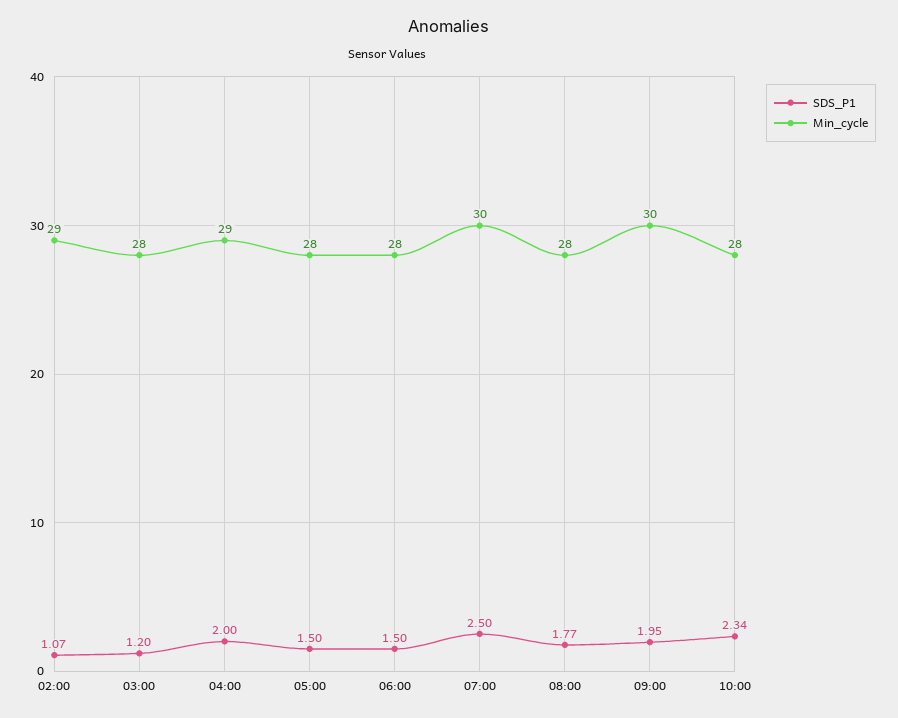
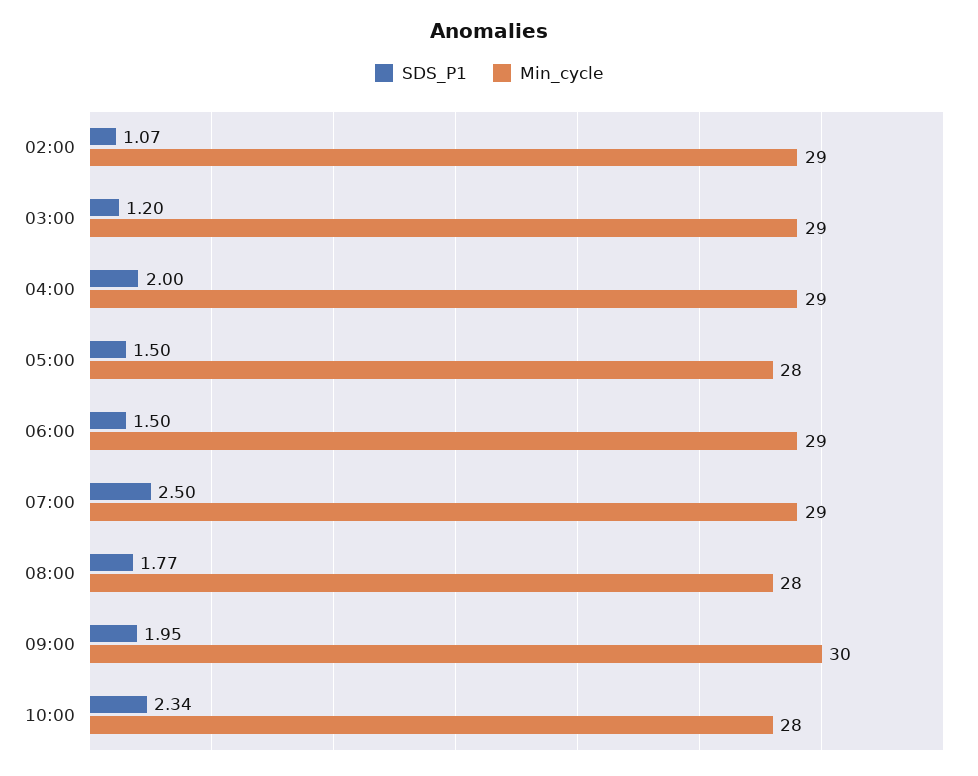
Min_cycle, 03:00: 28 -> 29
Min_cycle, 06:00: 28 -> 29
Min_cycle, 07:00: 30 -> 29

